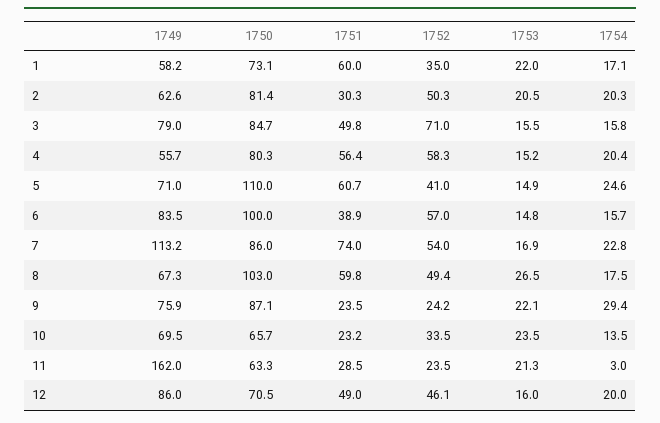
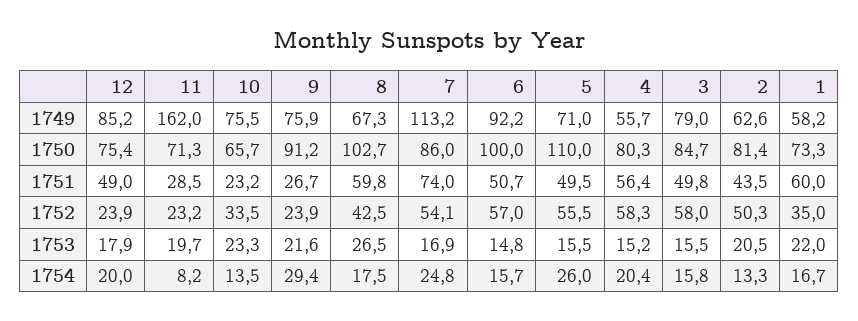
1750, 1: 73.1 -> 73.3
1754, 1: 17.1 -> 16.7
1751, 2: 30.3 -> 43.5
1754, 2: 20.3 -> 13.3
1752, 3: 71 -> 58
1751, 5: 60.7 -> 49.5
1752, 5: 41 -> 55.5
1753, 5: 14.9 -> 15.5
1754, 5: 24.6 -> 26
1749, 6: 83.5 -> 92.2
1751, 6: 38.9 -> 50.7
1752, 7: 54 -> 54.1
1754, 7: 22.8 -> 24.8
1750, 8: 103 -> 102.7
1752, 8: 49.4 -> 42.5
1750, 9: 87.1 -> 91.2
1751, 9: 23.5 -> 26.7
1752, 9: 24.2 -> 23.9
1753, 9: 22.1 -> 21.6
1749, 10: 69.5 -> 75.5
1753, 10: 23.5 -> 23.3
1750, 11: 63.3 -> 71.3
1752, 11: 23.5 -> 23.2
1753, 11: 21.3 -> 19.7
1754, 11: 3 -> 8.2
1749, 12: 86 -> 85.2
1750, 12: 70.5 -> 75.4
1752, 12: 46.1 -> 23.9
1753, 12: 16 -> 17.9

